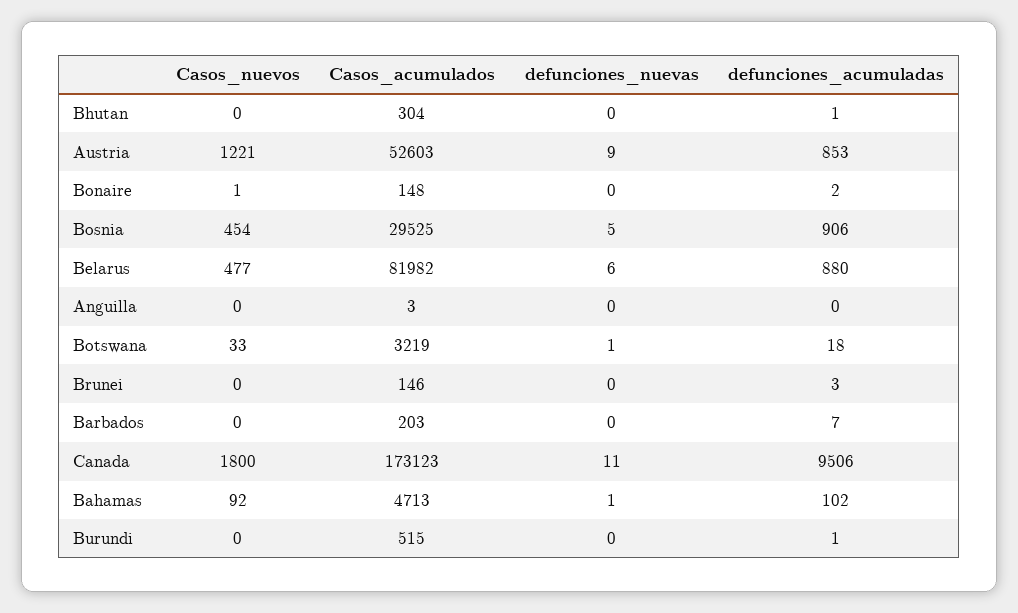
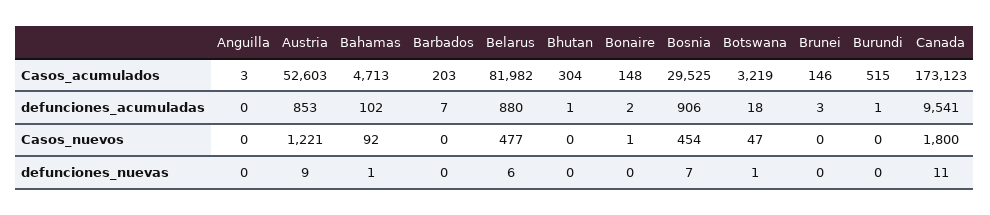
defunciones_nuevas, Bosnia: 5 -> 7
Casos_nuevos, Botswana: 33 -> 47
defunciones_acumuladas, Canada: 9506 -> 9541

